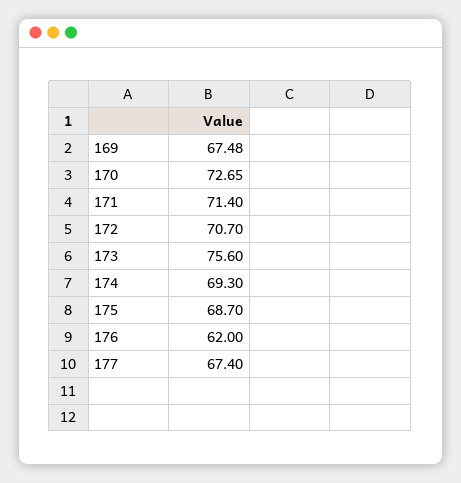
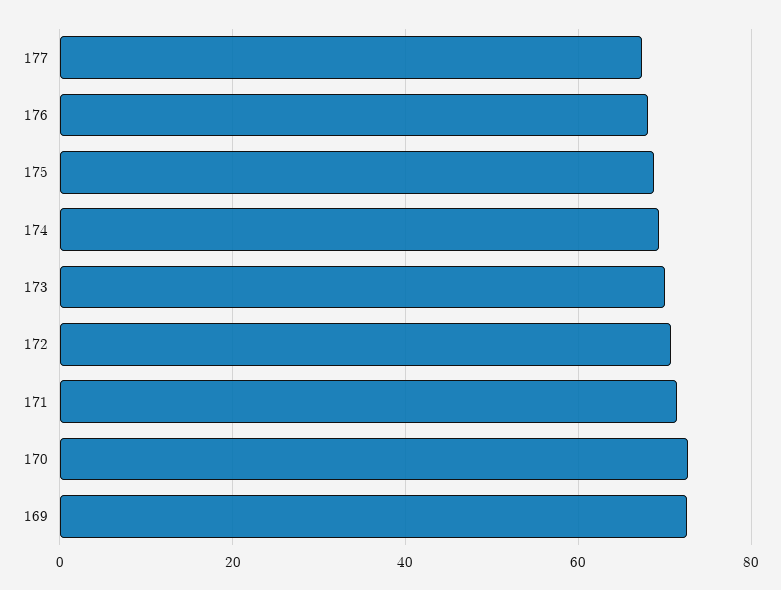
169: 67.48 -> 72
173: 75.6 -> 70
176: 62 -> 68

